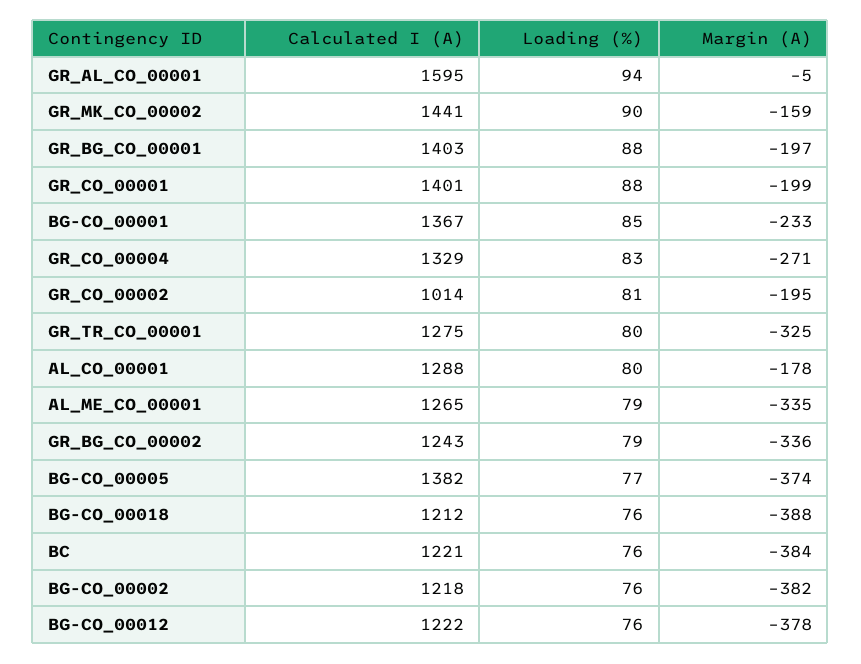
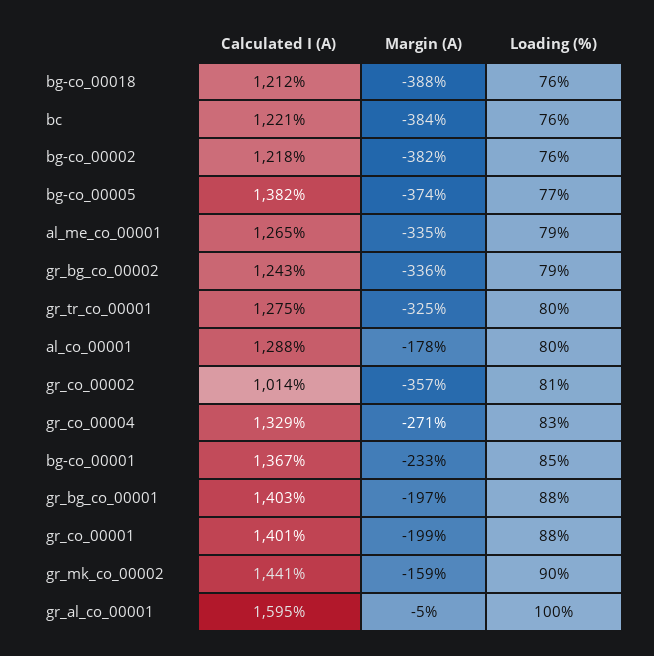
Loading (%), GR_AL_CO_00001: 94 -> 100
Margin (A), GR_CO_00002: -195 -> -357
Calculated I (A), BG-CO_00012: 1222 -> none
Loading (%), BG-CO_00012: 76 -> none
Margin (A), BG-CO_00012: -378 -> none

